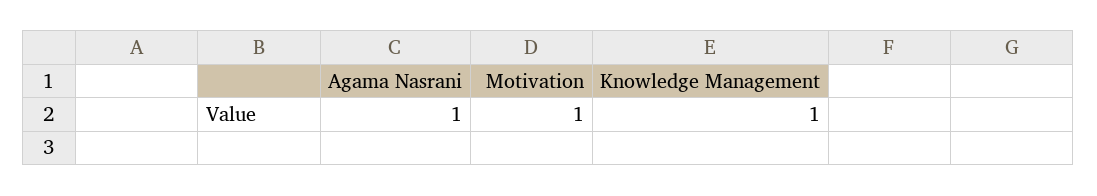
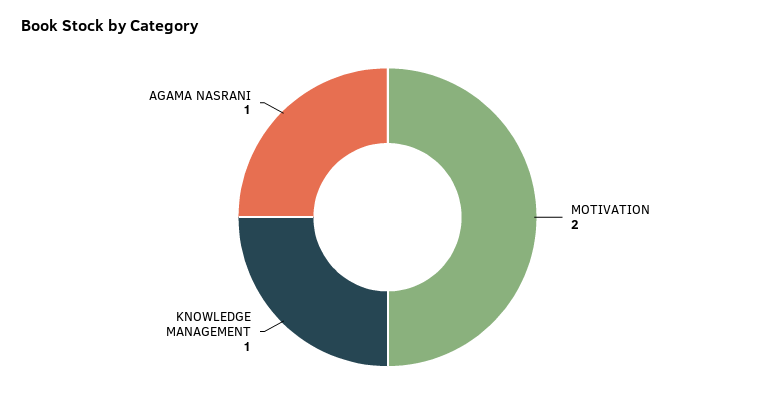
Motivation: 1 -> 2

